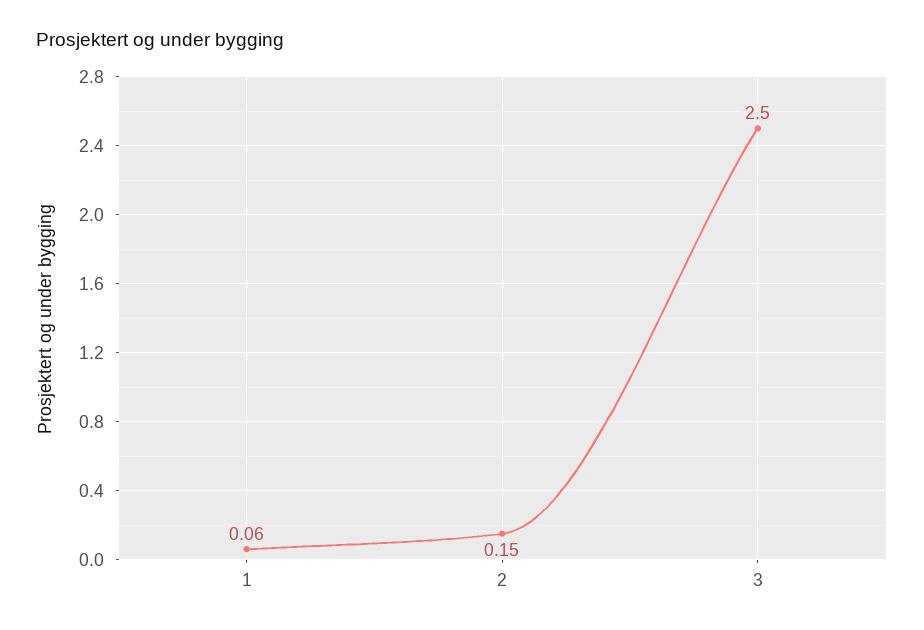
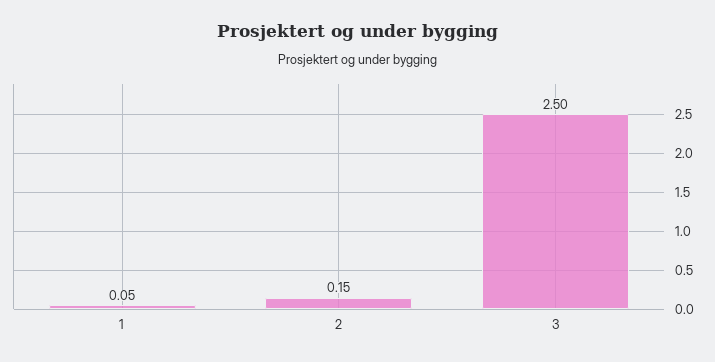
1: 0.06 -> 0.05

